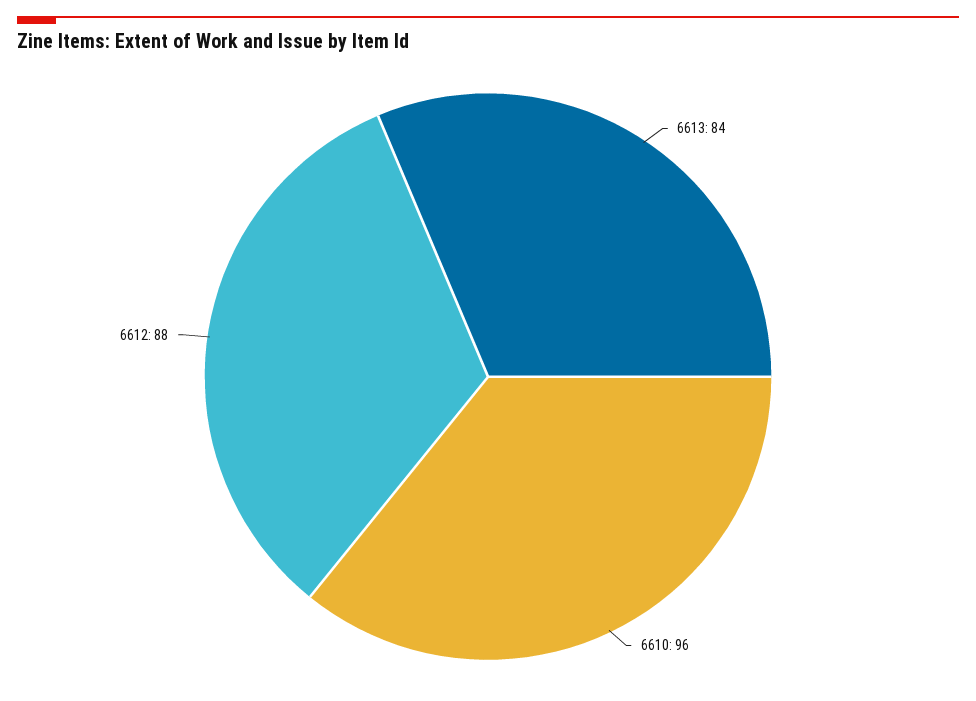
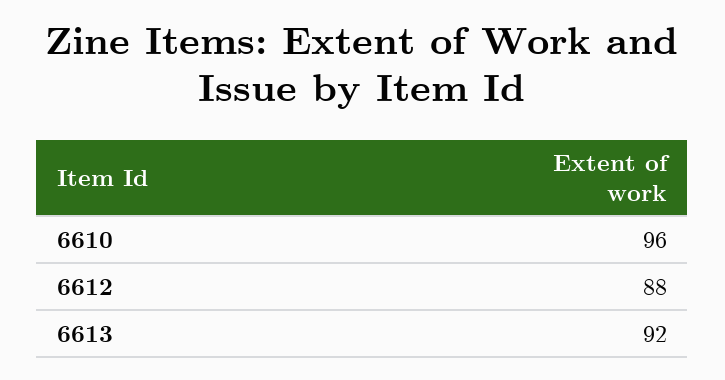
6613: 84 -> 92

